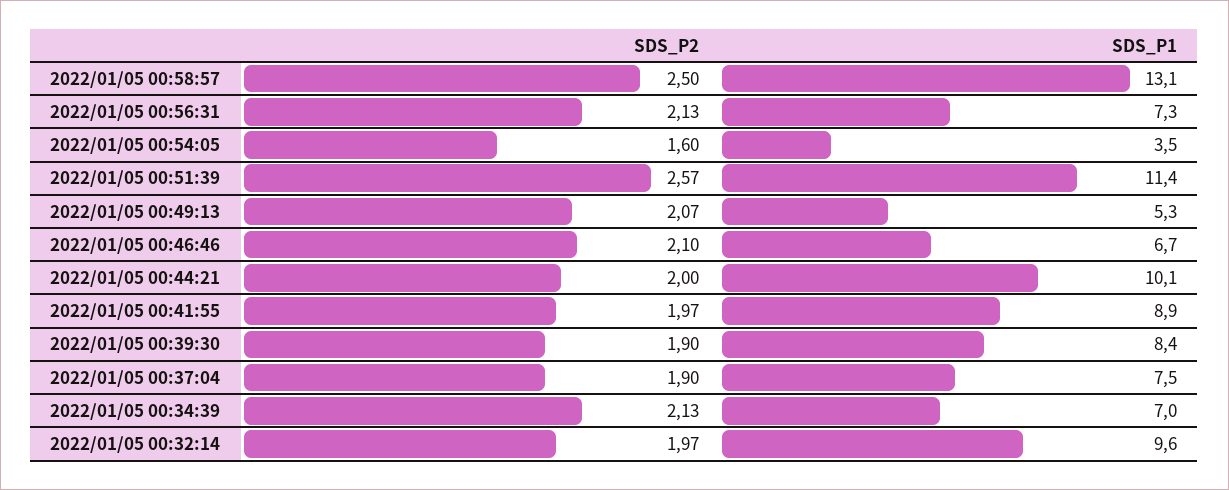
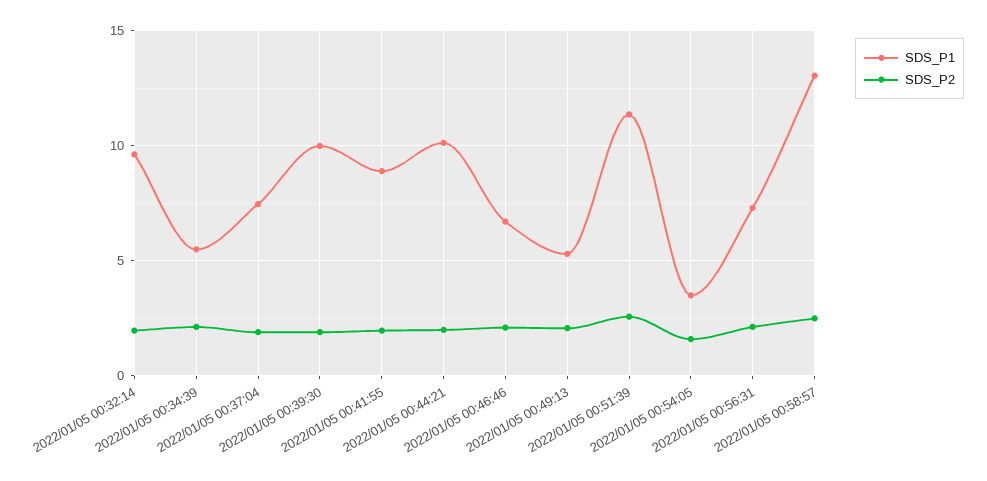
SDS_P1, 2022/01/05 00:39:30: 8.4 -> 10
SDS_P1, 2022/01/05 00:34:39: 7 -> 5.5

